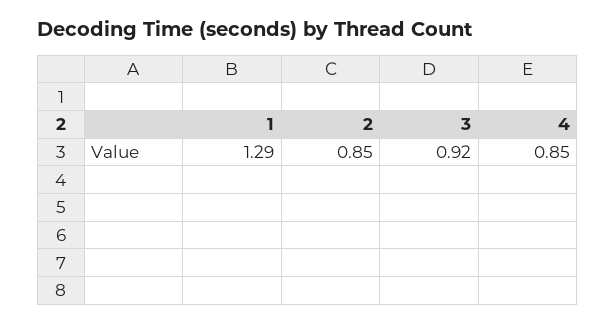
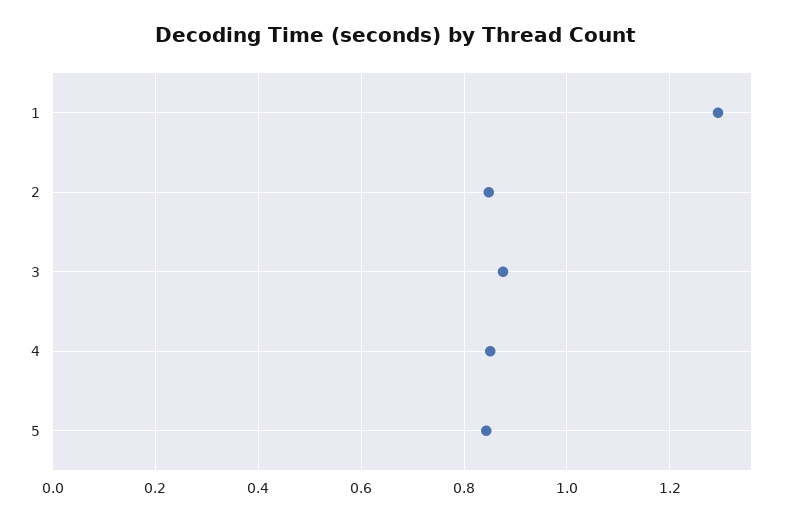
3: 0.92 -> 0.88
5: none -> 0.84

